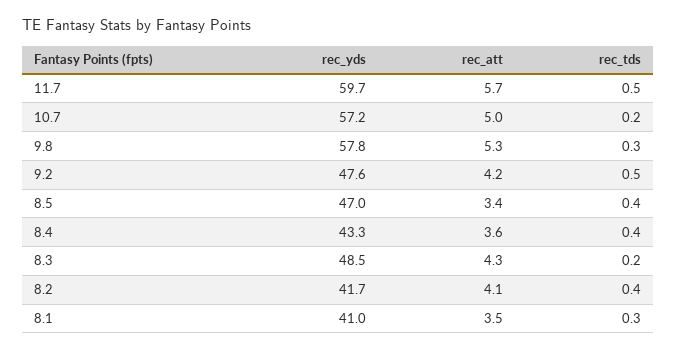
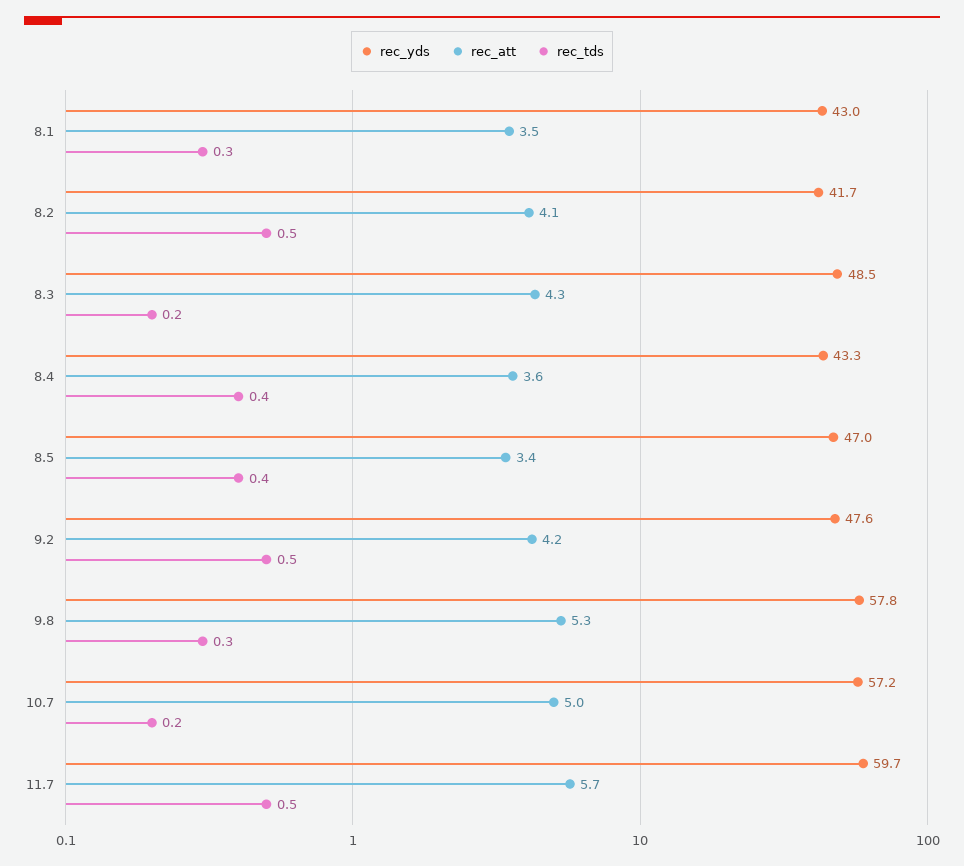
rec_tds, 8.2: 0.4 -> 0.5
rec_yds, 8.1: 41 -> 43

